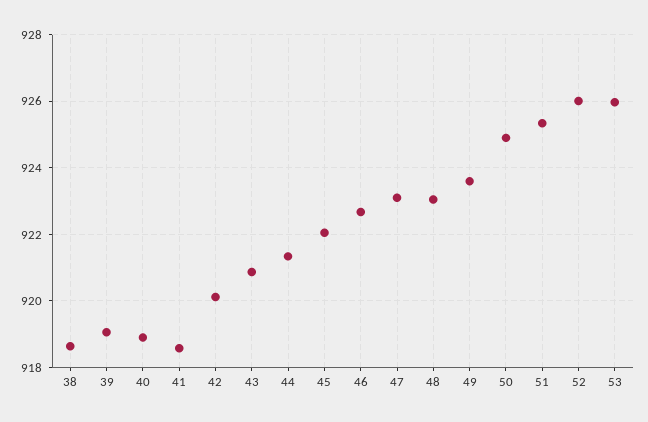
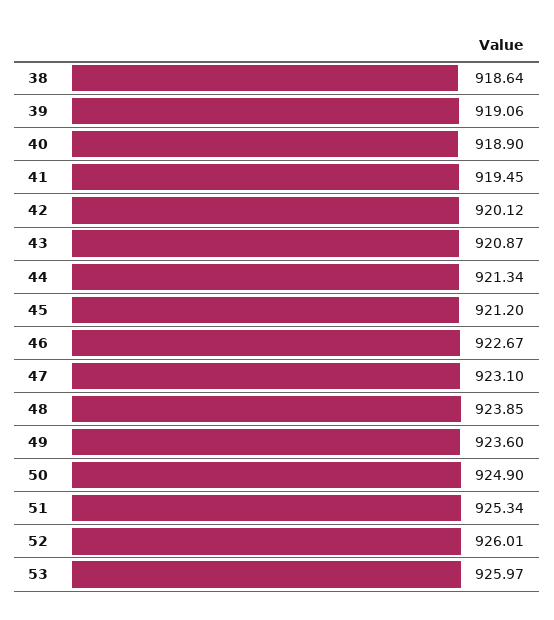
41: 918.6 -> 919.45
45: 922 -> 921.2
48: 923 -> 923.85

